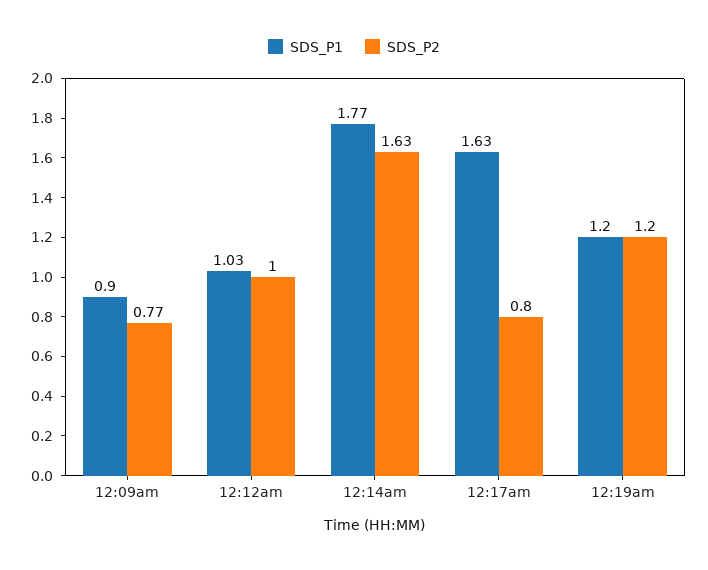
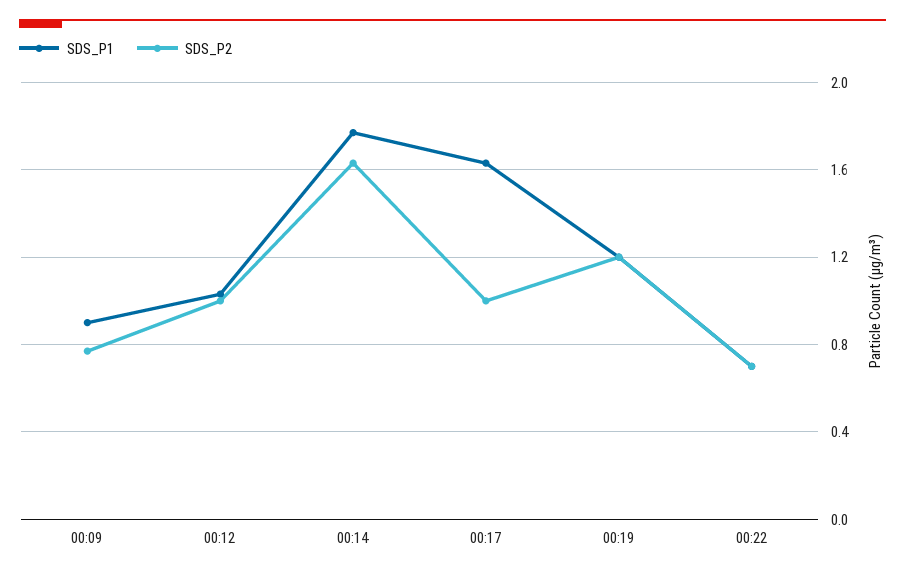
SDS_P2, 12:17am: 0.8 -> 1
SDS_P1, 00:22: none -> 0.7
SDS_P2, 00:22: none -> 0.7

